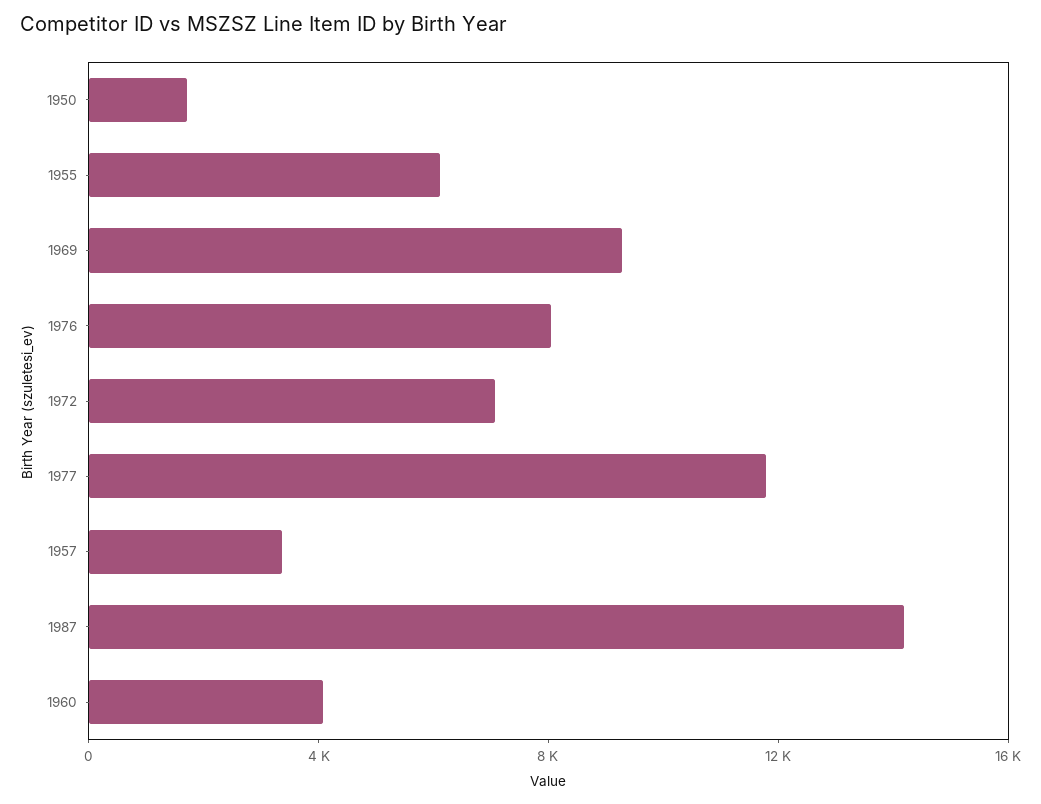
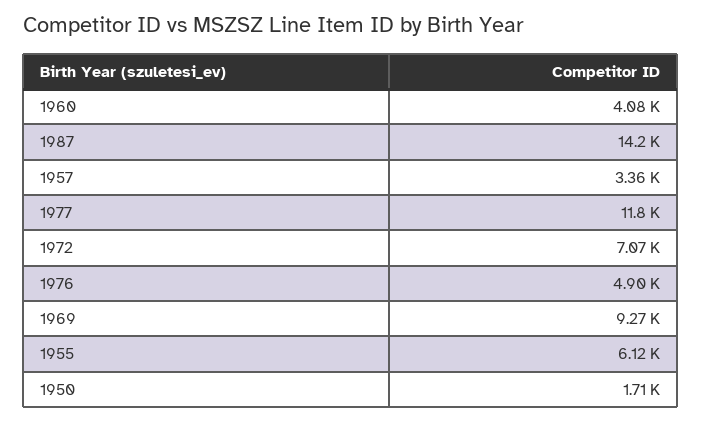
1976: 8000 -> 4900

